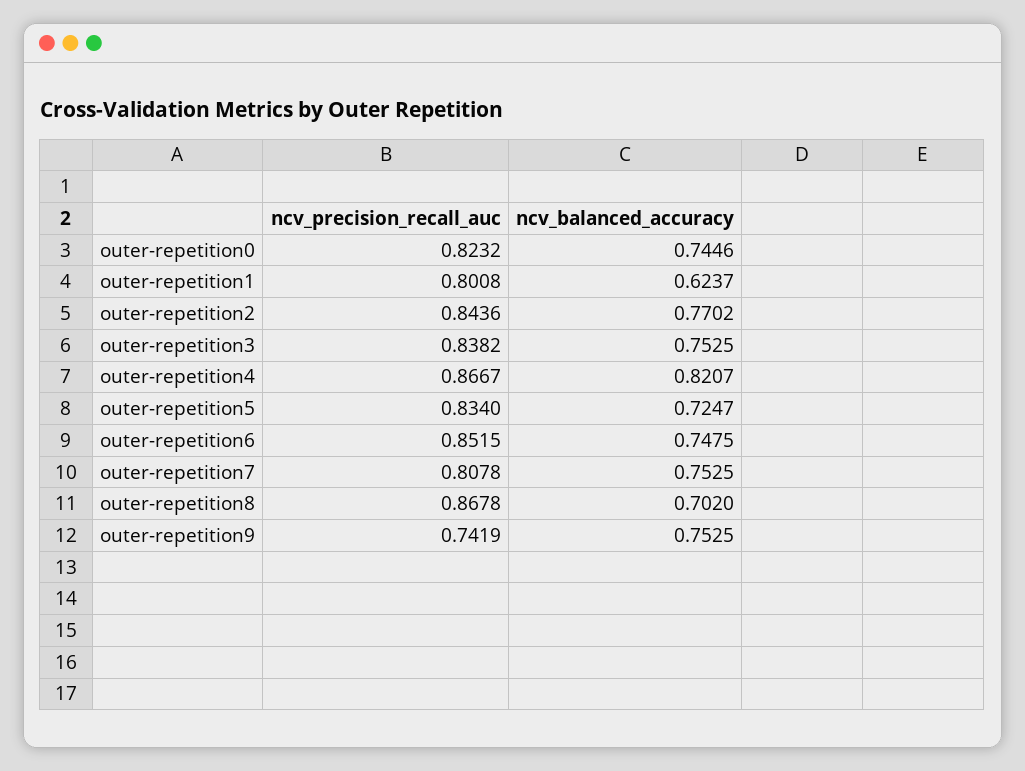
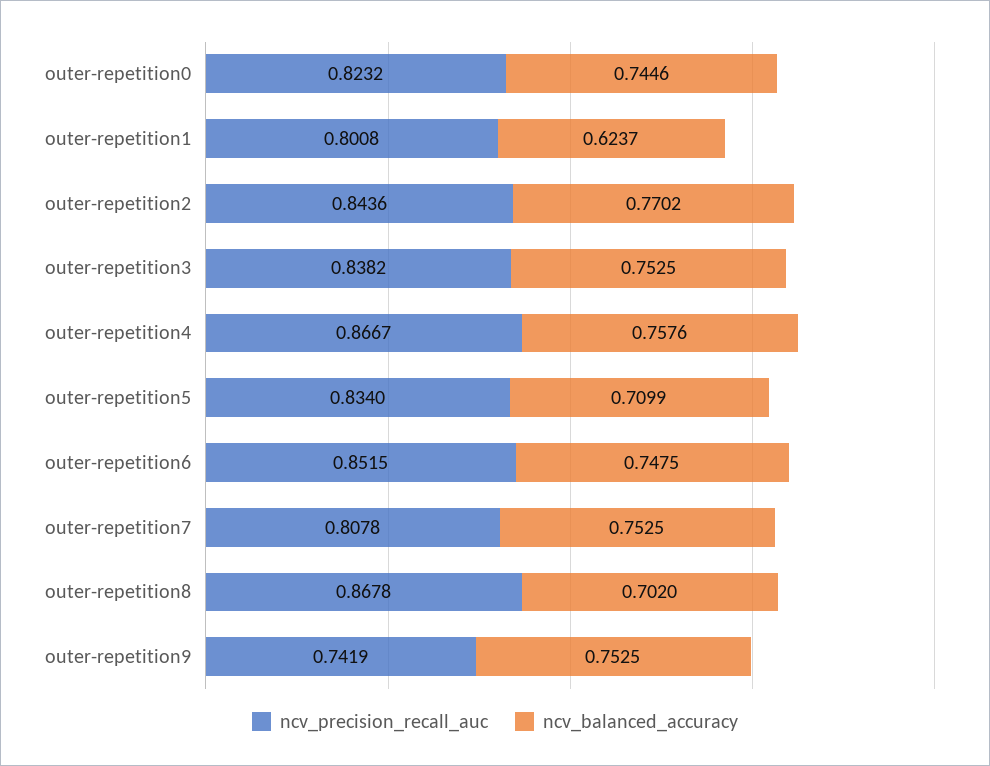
ncv_balanced_accuracy, outer-repetition4: 0.8207 -> 0.7576
ncv_balanced_accuracy, outer-repetition5: 0.7247 -> 0.7099

